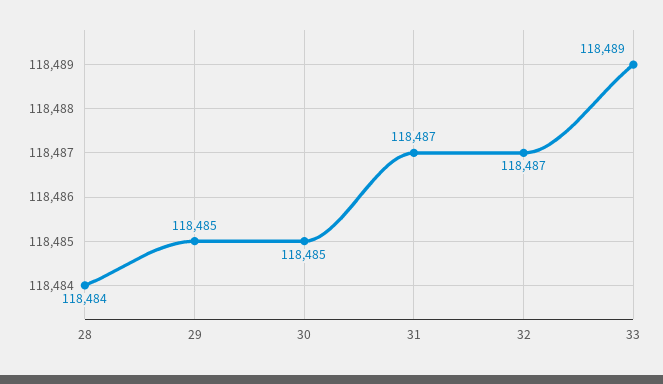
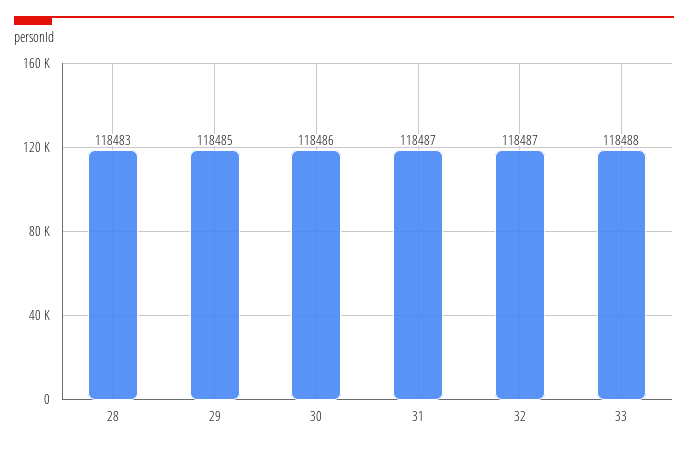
28: 118484 -> 118483
30: 118485 -> 118486
33: 118489 -> 118488

